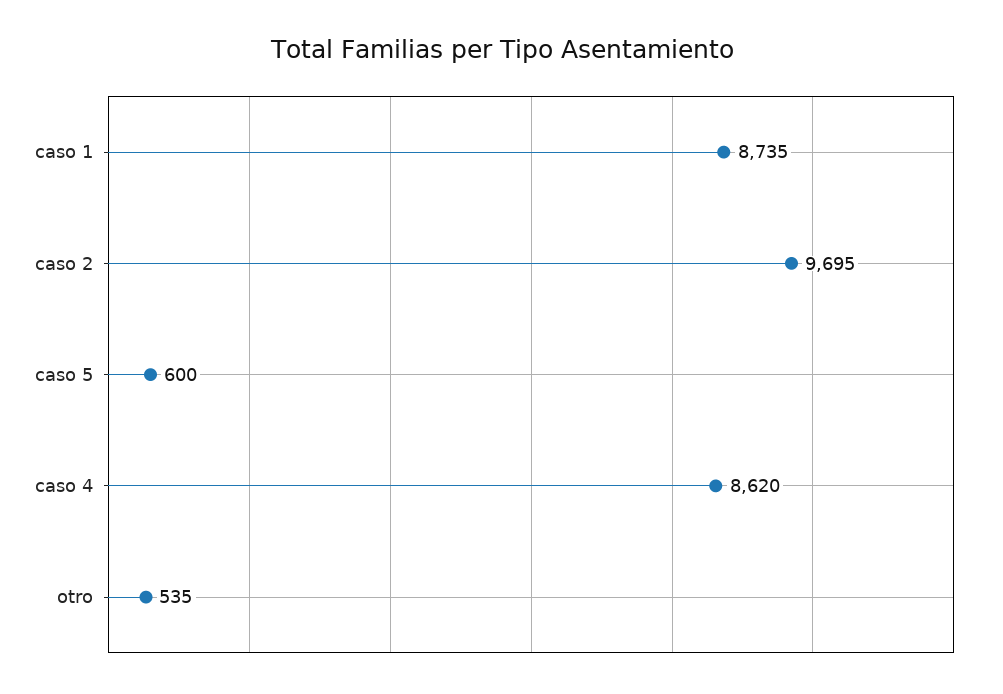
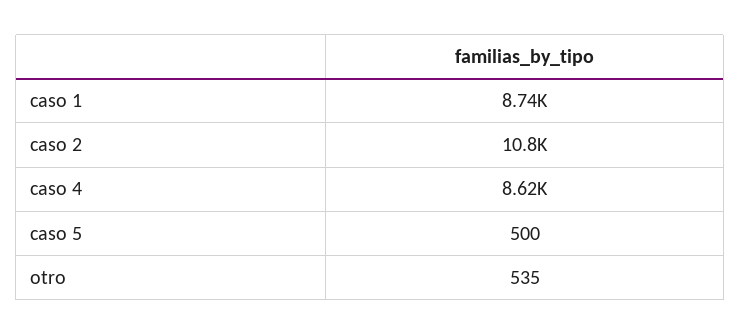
caso 2: 9695 -> 10800
caso 5: 600 -> 500

